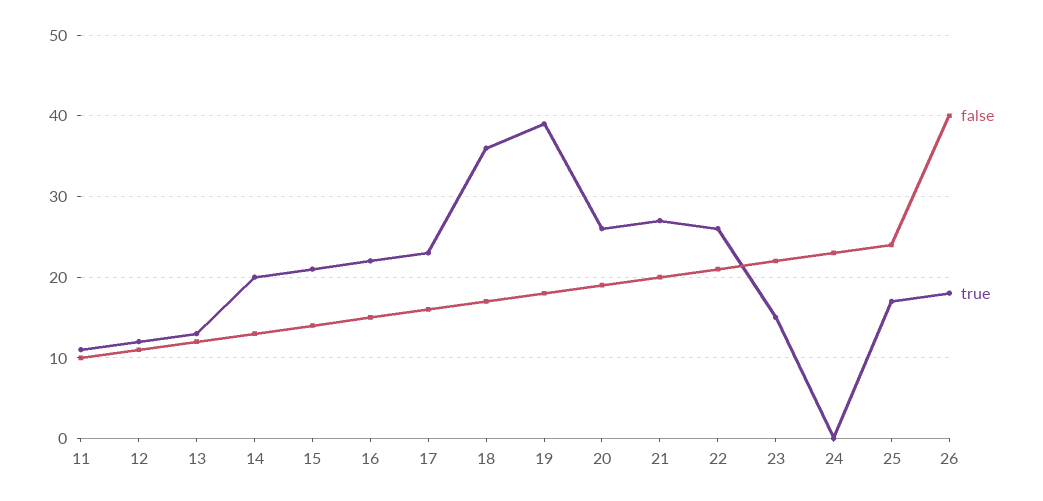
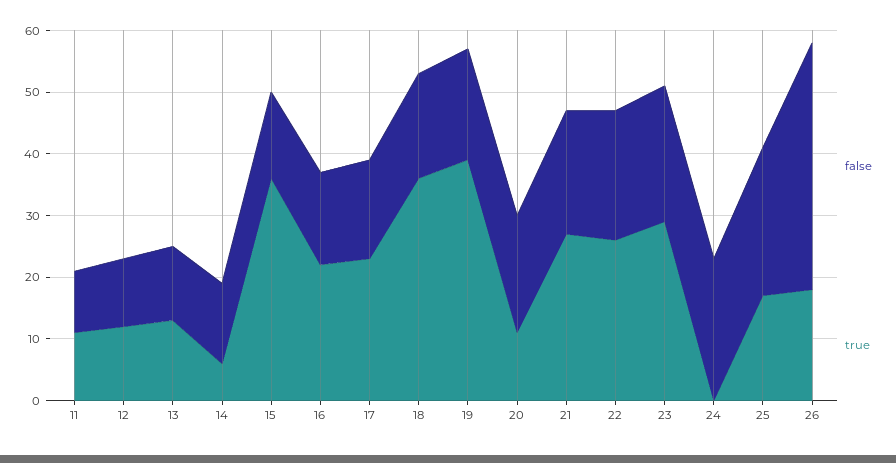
true, 14: 20 -> 5
true, 15: 21 -> 35
true, 20: 26 -> 10
true, 23: 15 -> 30

